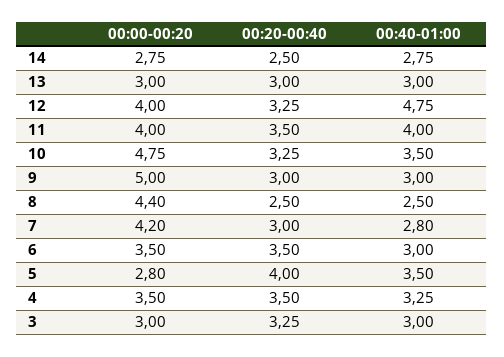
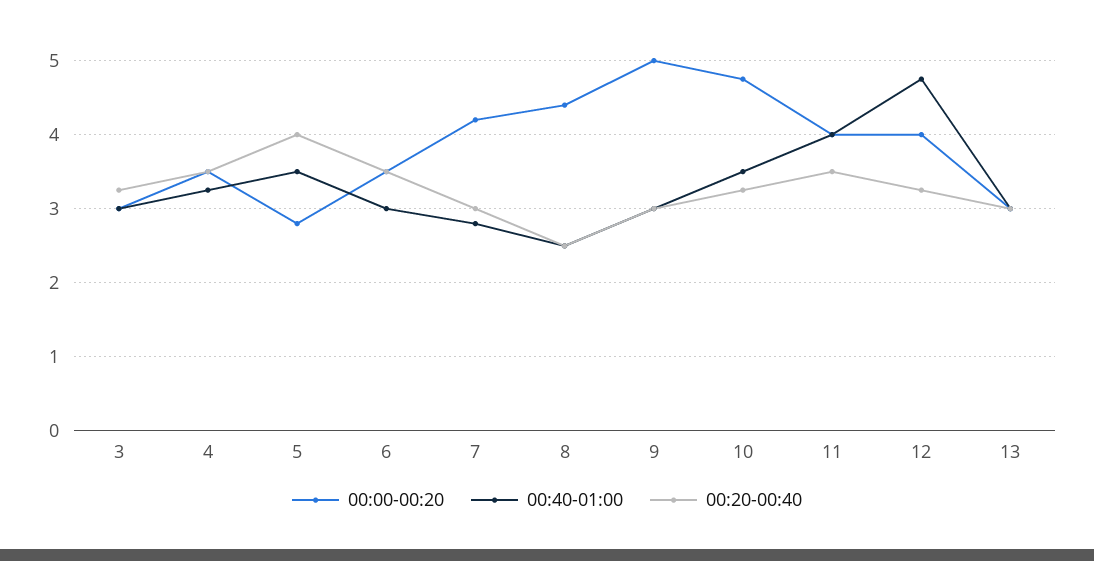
00:00-00:20, 14: 2.75 -> none
00:20-00:40, 14: 2.5 -> none
00:40-01:00, 14: 2.75 -> none

